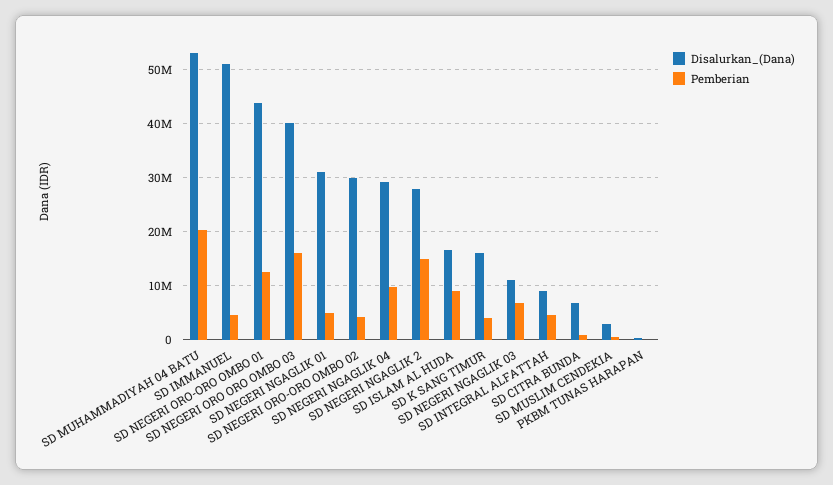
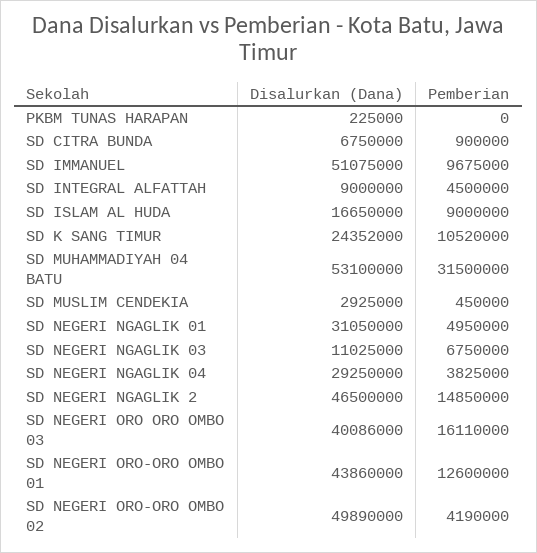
Pemberian, SD MUHAMMADIYAH 04 BATU: 20000000 -> 31500000
Pemberian, SD IMMANUEL: 4000000 -> 9675000
Disalurkan_(Dana), SD NEGERI ORO-ORO OMBO 02: 30000000 -> 49890000
Pemberian, SD NEGERI NGAGLIK 04: 10000000 -> 3825000
Disalurkan_(Dana), SD NEGERI NGAGLIK 2: 28000000 -> 46500000
Disalurkan_(Dana), SD K SANG TIMUR: 16000000 -> 24352000
Pemberian, SD K SANG TIMUR: 4000000 -> 10520000

